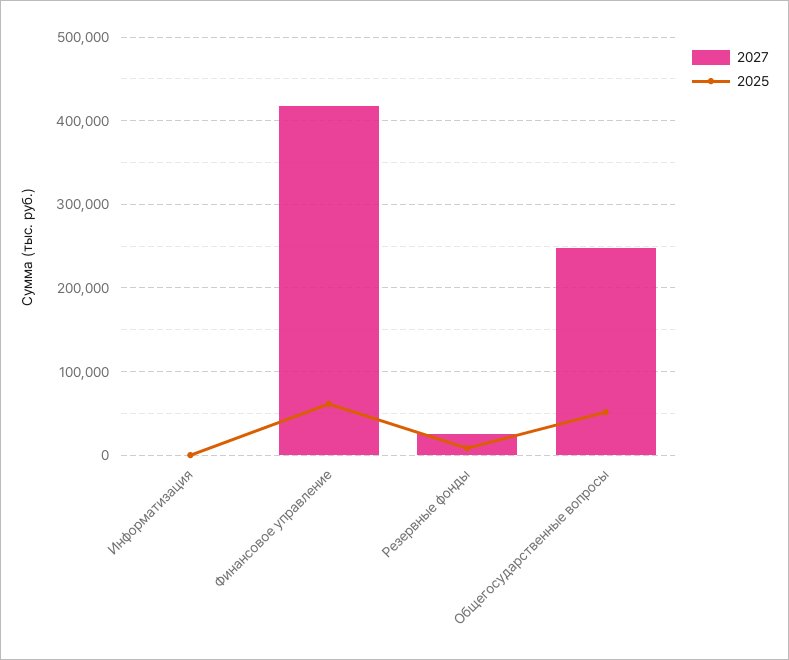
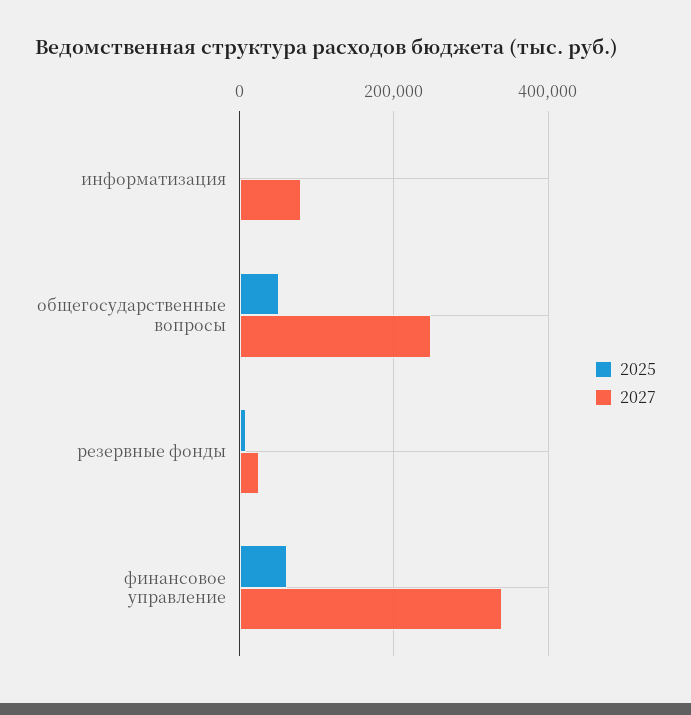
2027, Информатизация: 0 -> 80000
2027, Финансовое управление: 420000 -> 340000

